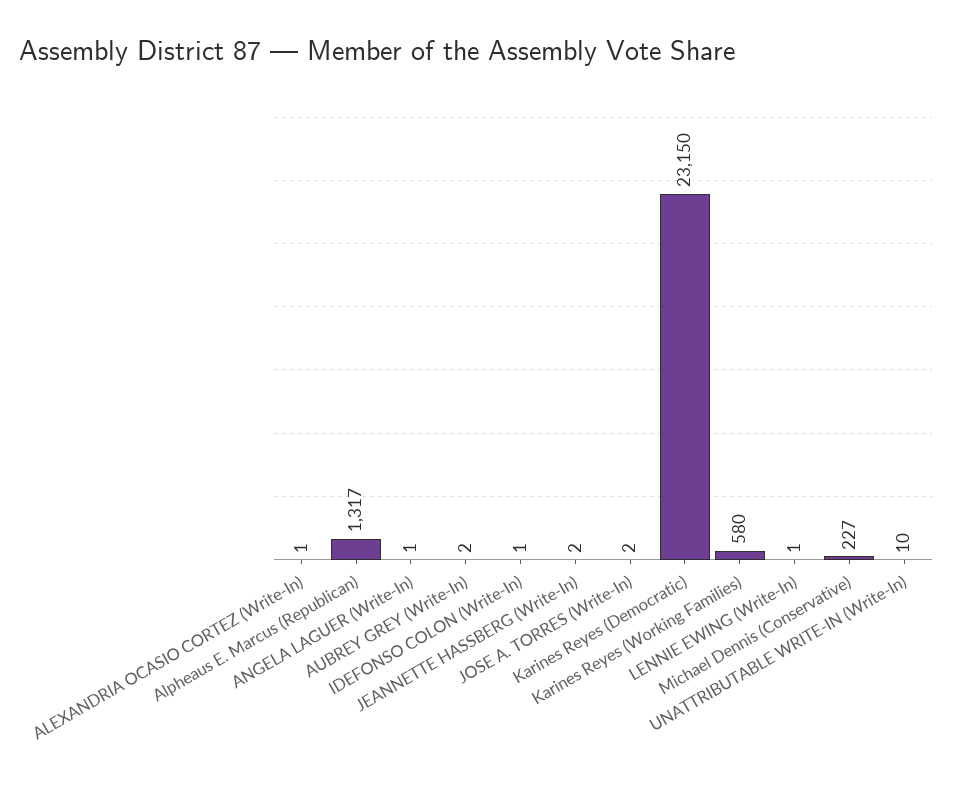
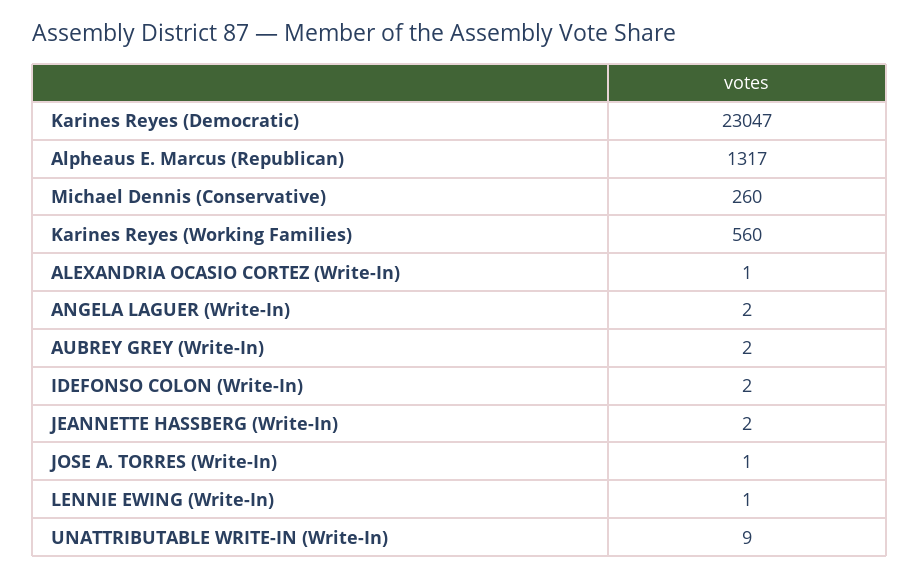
ANGELA LAGUER (Write-In): 1 -> 2
IDEFONSO COLON (Write-In): 1 -> 2
JOSE A. TORRES (Write-In): 2 -> 1
Karines Reyes (Democratic): 23150 -> 23047
Karines Reyes (Working Families): 580 -> 560
Michael Dennis (Conservative): 227 -> 260
UNATTRIBUTABLE WRITE-IN (Write-In): 10 -> 9

